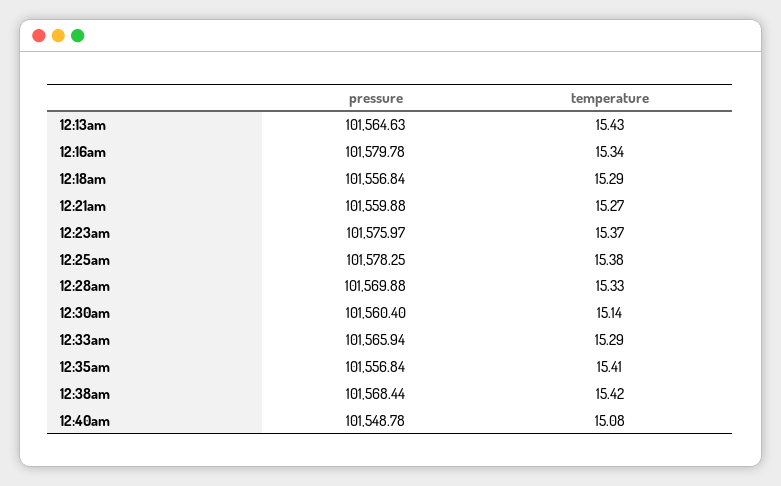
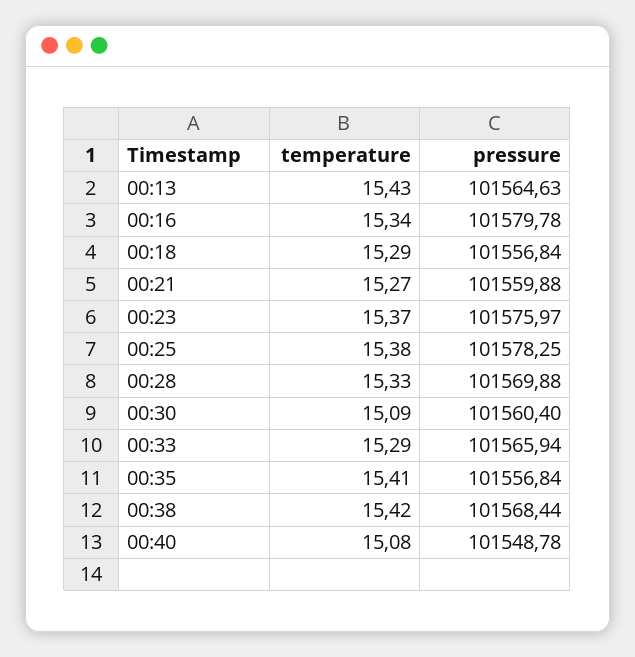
temperature, 12:30am: 15.14 -> 15.09

